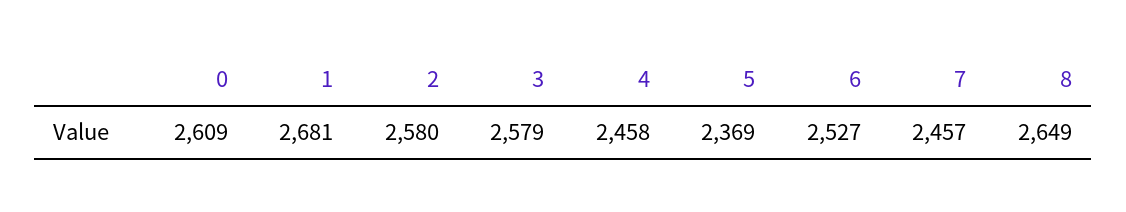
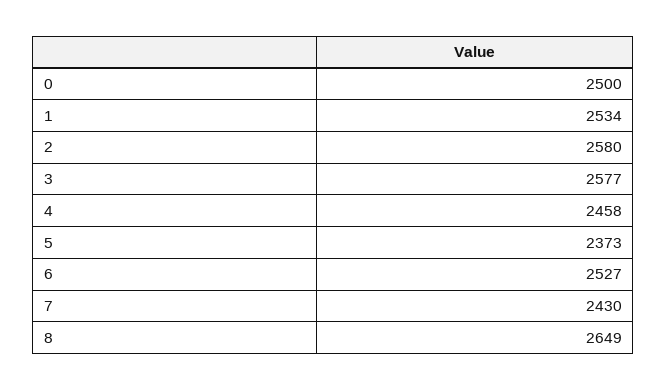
0: 2609 -> 2500
1: 2681 -> 2534
3: 2579 -> 2577
5: 2369 -> 2373
7: 2457 -> 2430

